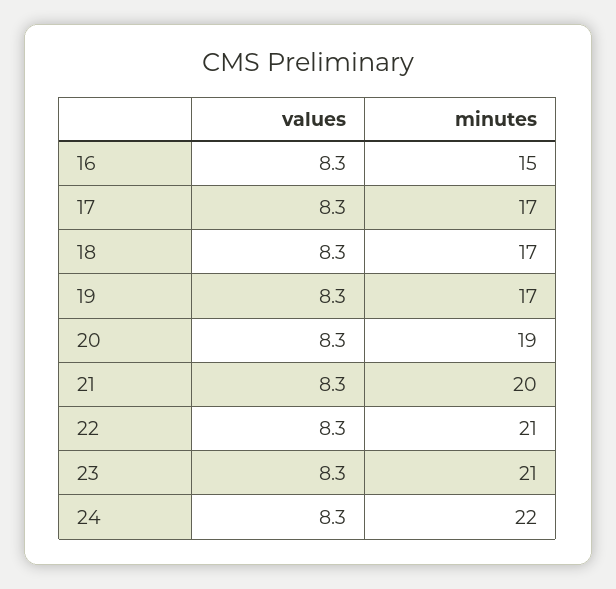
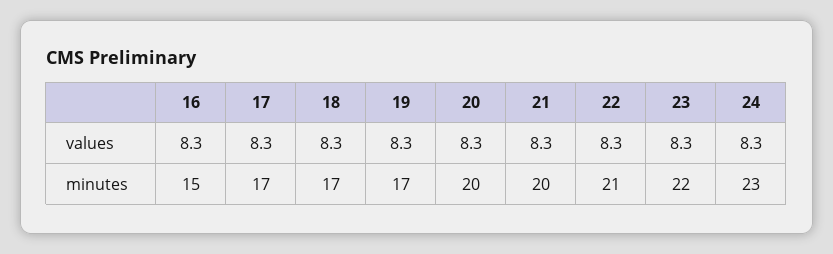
minutes, 20: 19 -> 20
minutes, 23: 21 -> 22
minutes, 24: 22 -> 23

